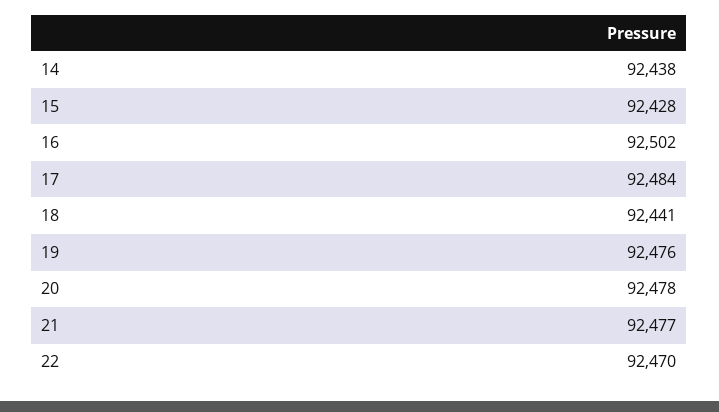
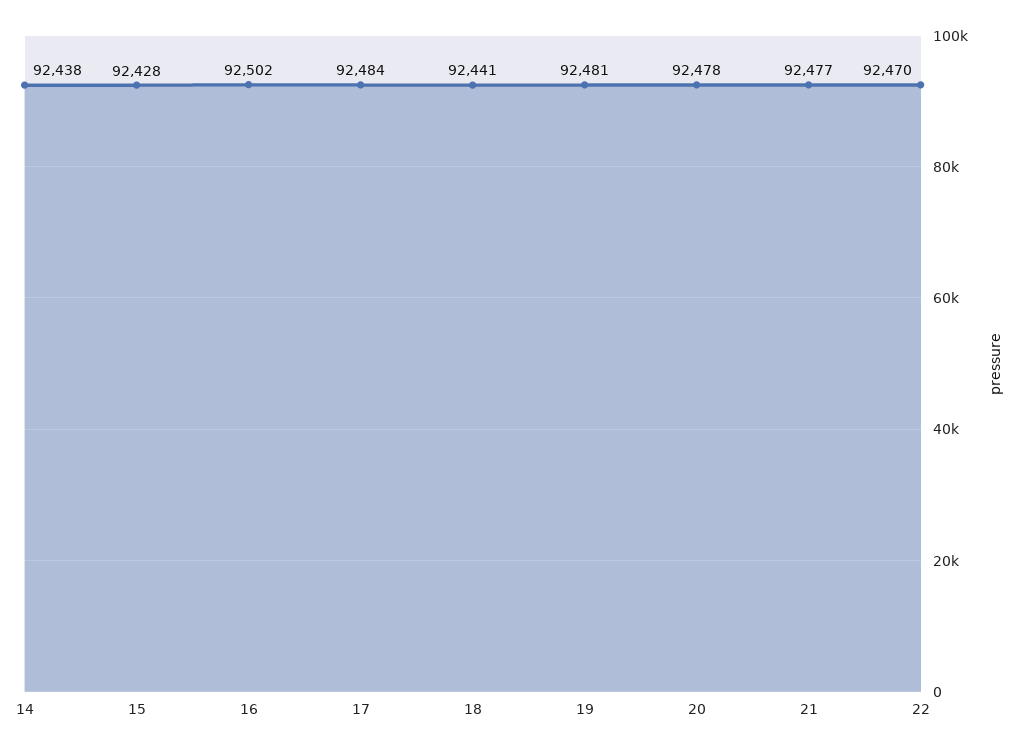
19: 92476 -> 92481

